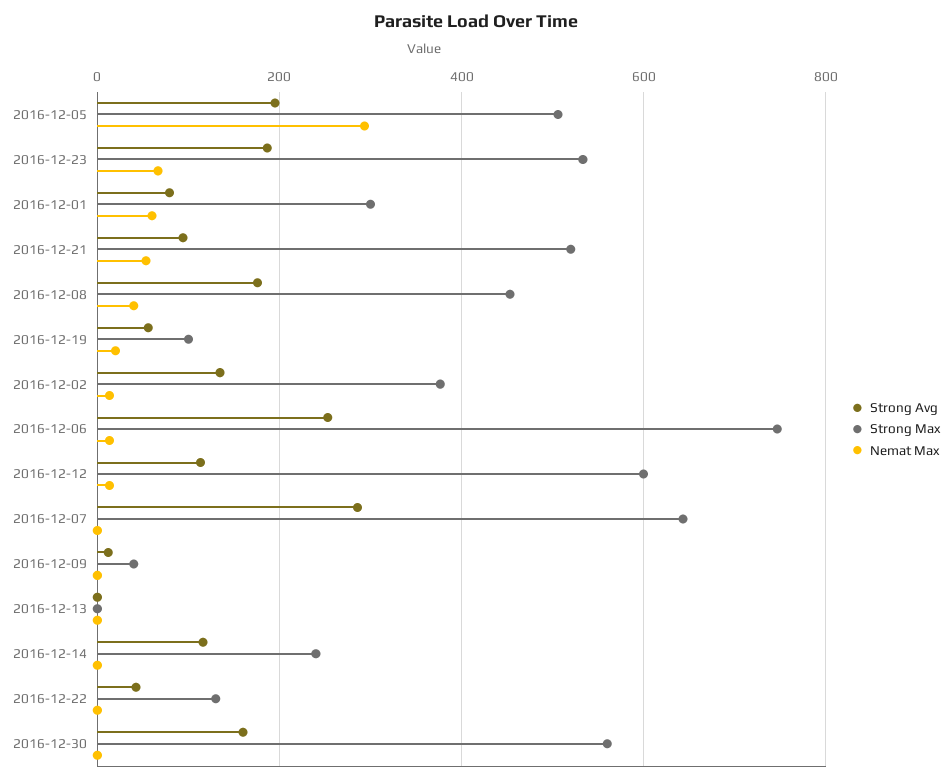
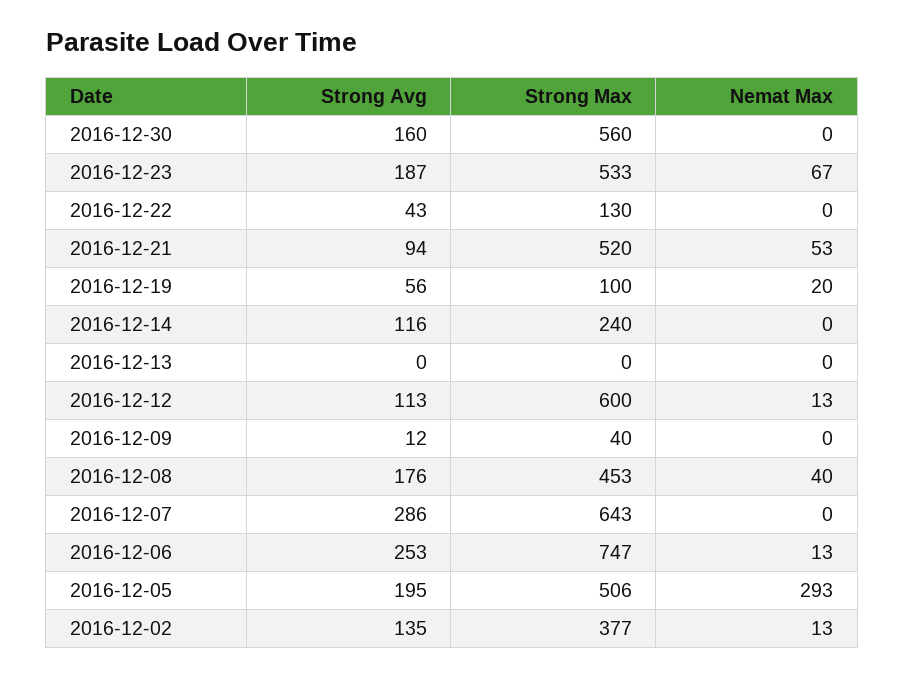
Strong Avg, 2016-12-01: 80 -> none
Strong Max, 2016-12-01: 300 -> none
Nemat Max, 2016-12-01: 60 -> none

